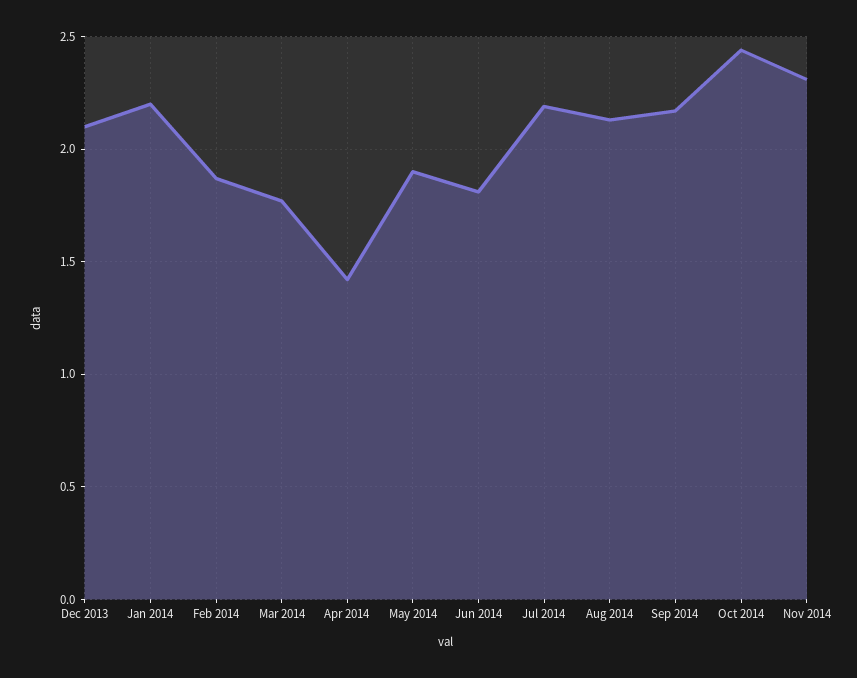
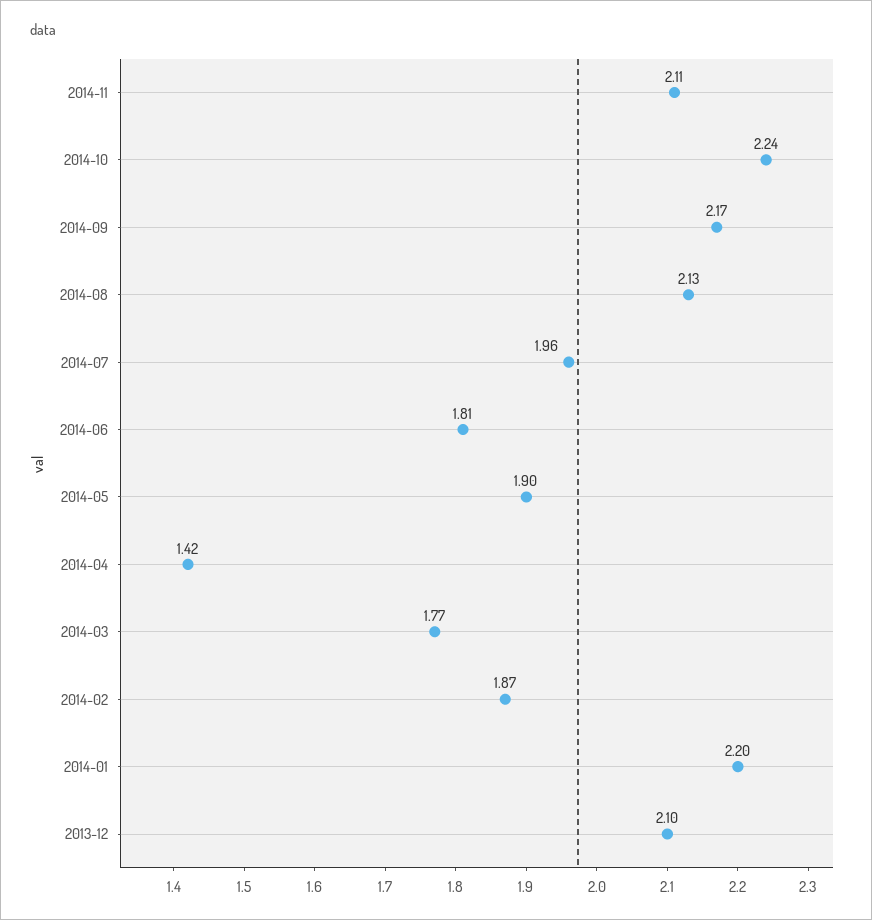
Jul 2014: 2.2 -> 1.96
Oct 2014: 2.45 -> 2.24
Nov 2014: 2.3 -> 2.11

